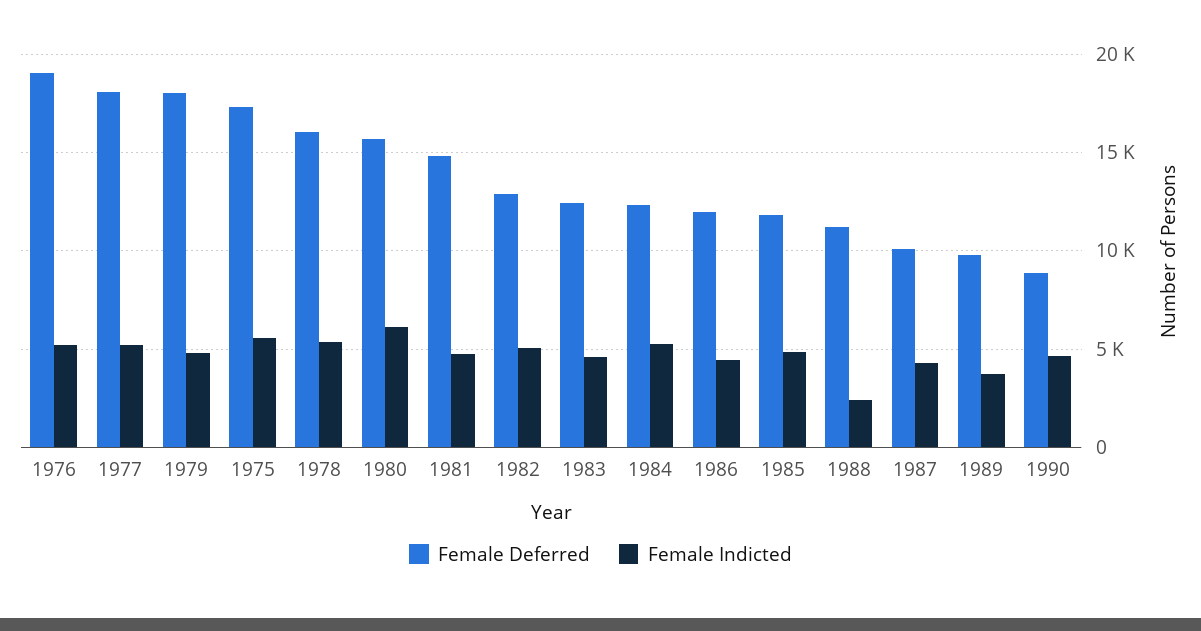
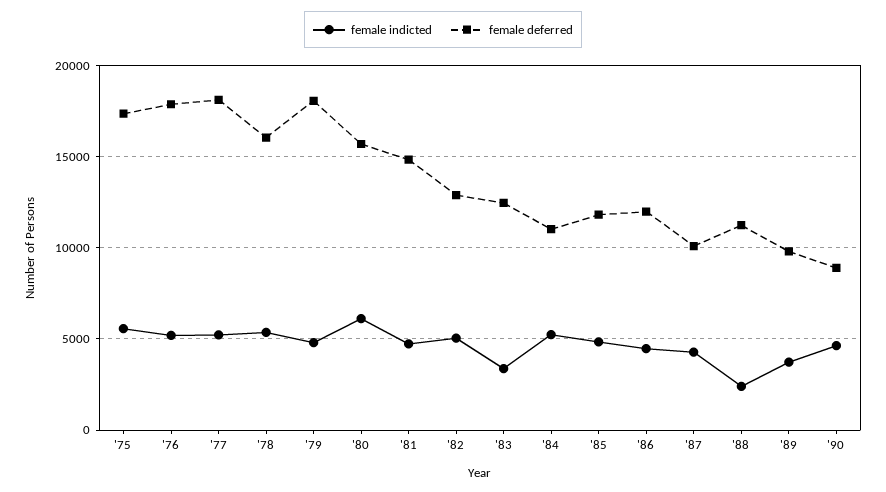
Female Deferred, 1976: 19000 -> 18000
Female Indicted, 1983: 4500 -> 3500
Female Deferred, 1984: 12500 -> 11000

